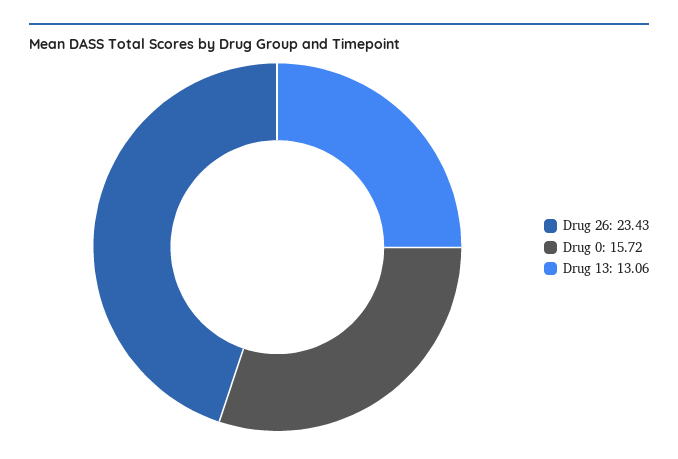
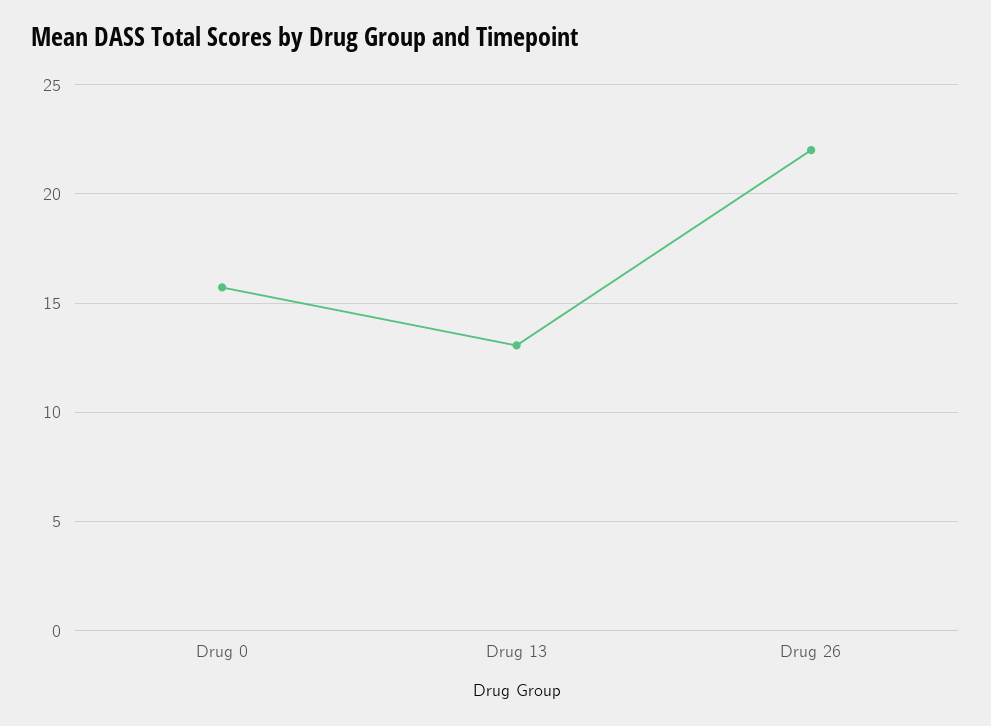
Drug 26: 23.43 -> 22

